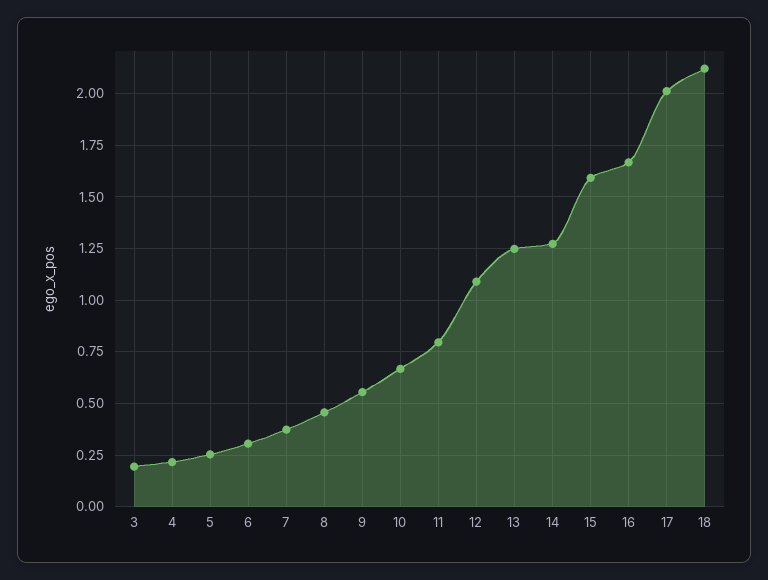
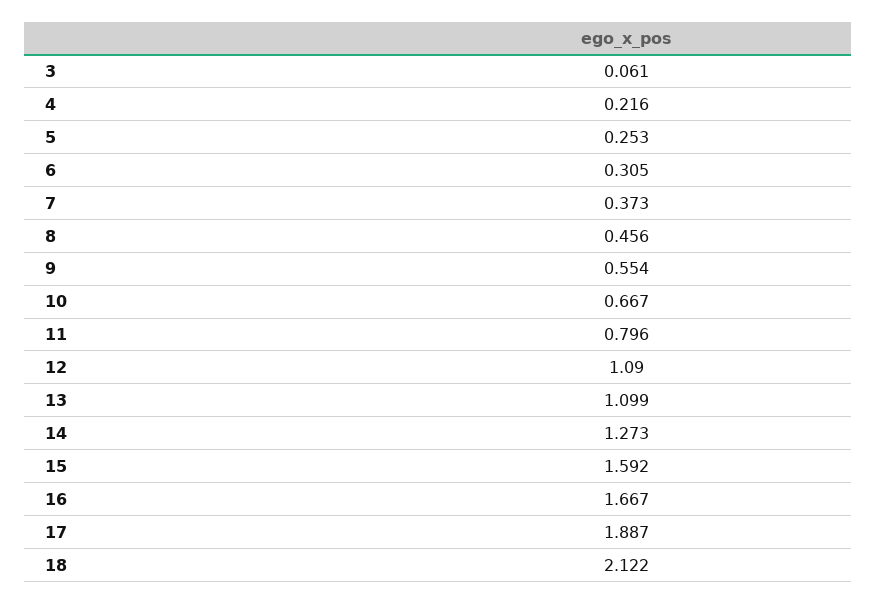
3: 0.2 -> 0.061
13: 1.25 -> 1.099
17: 2 -> 1.887

